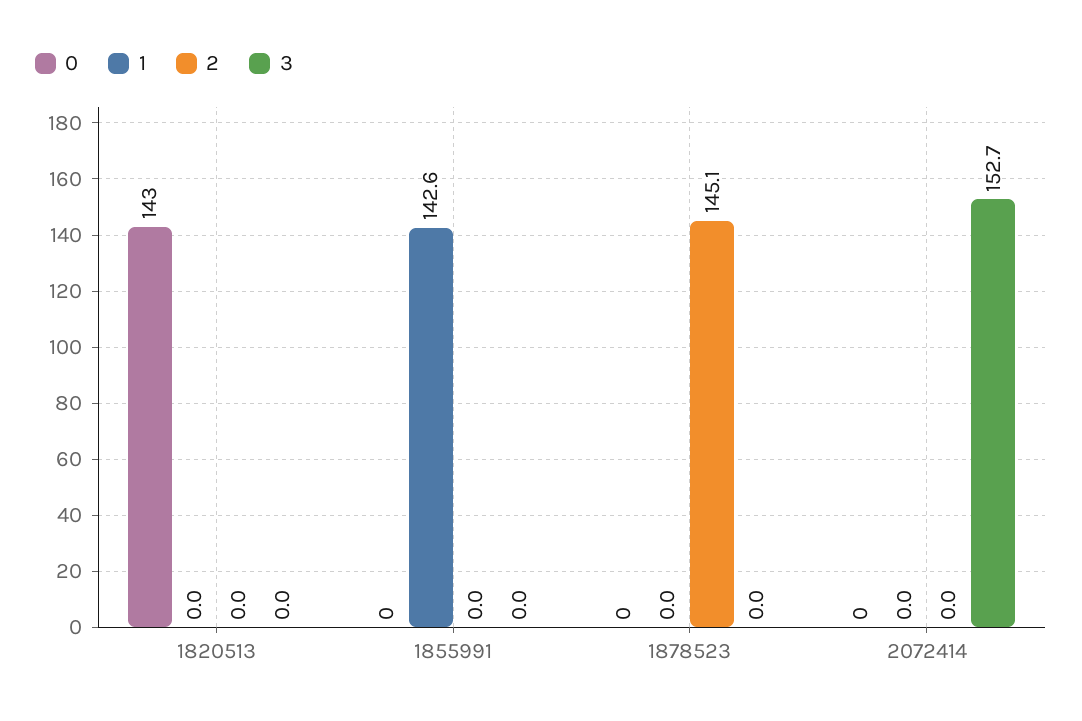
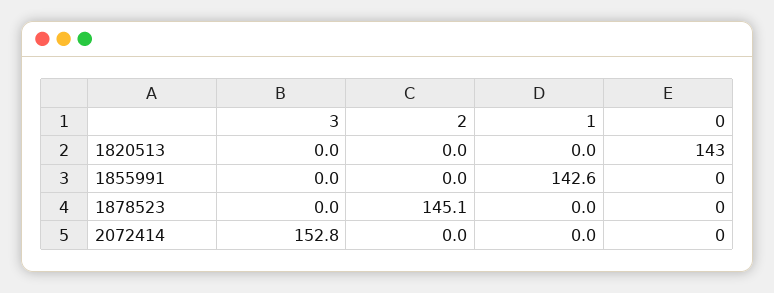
3, 2072414: 152.7 -> 152.8

